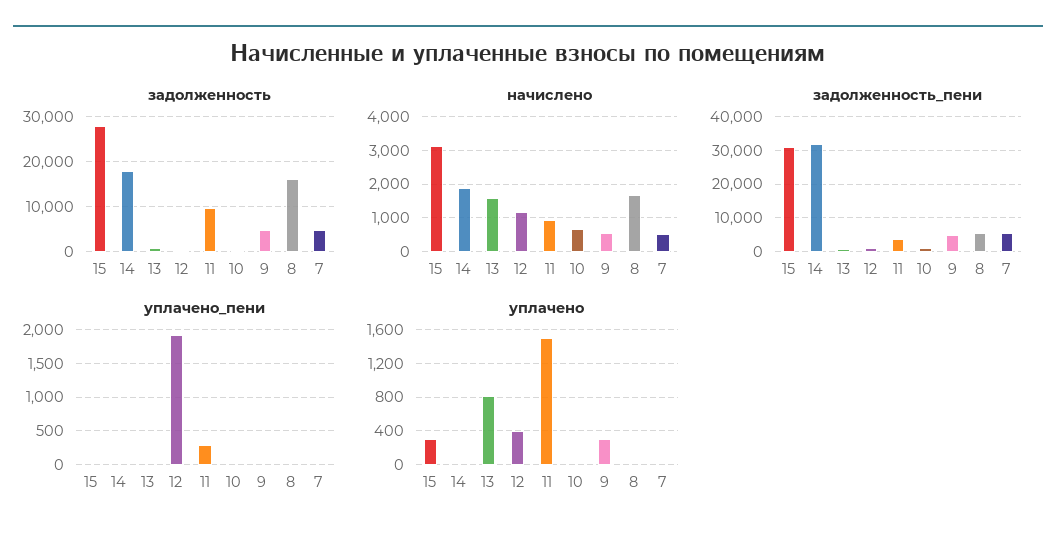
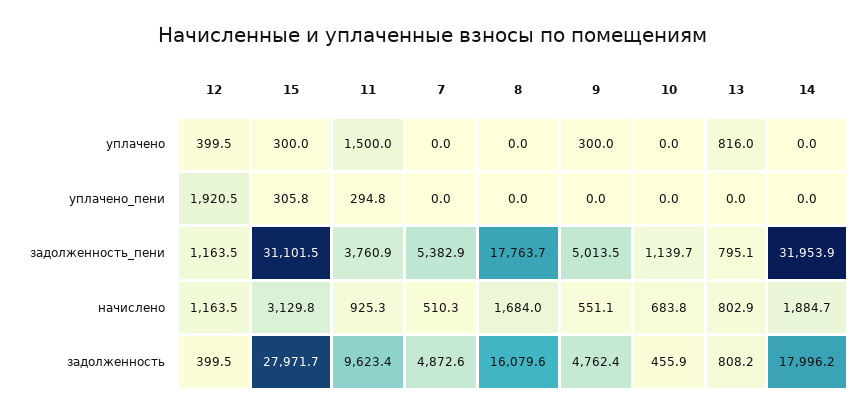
начислено, 13: 1600 -> 802.9
задолженность_пени, 8: 6000 -> 17763.7
уплачено_пени, 15: 0 -> 305.8

